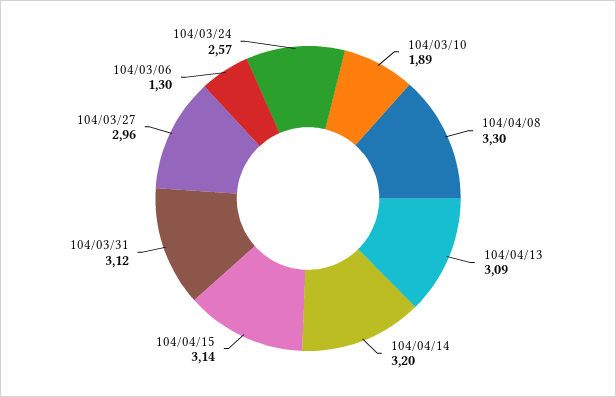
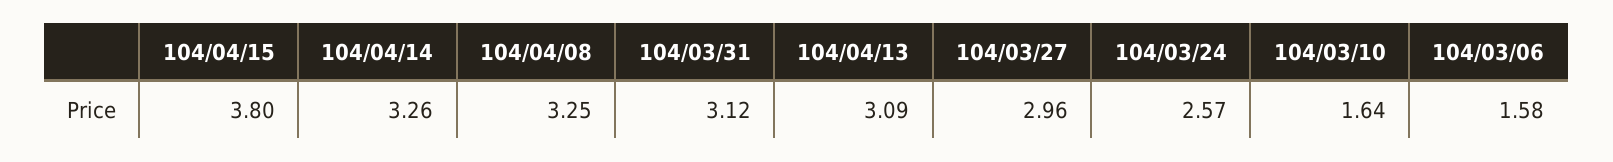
104/03/10: 1.89 -> 1.64
104/04/08: 3.3 -> 3.25
104/04/14: 3.2 -> 3.26
104/04/15: 3.14 -> 3.8
104/03/06: 1.3 -> 1.58

